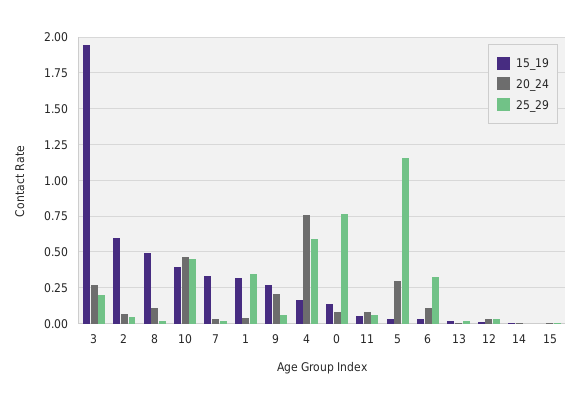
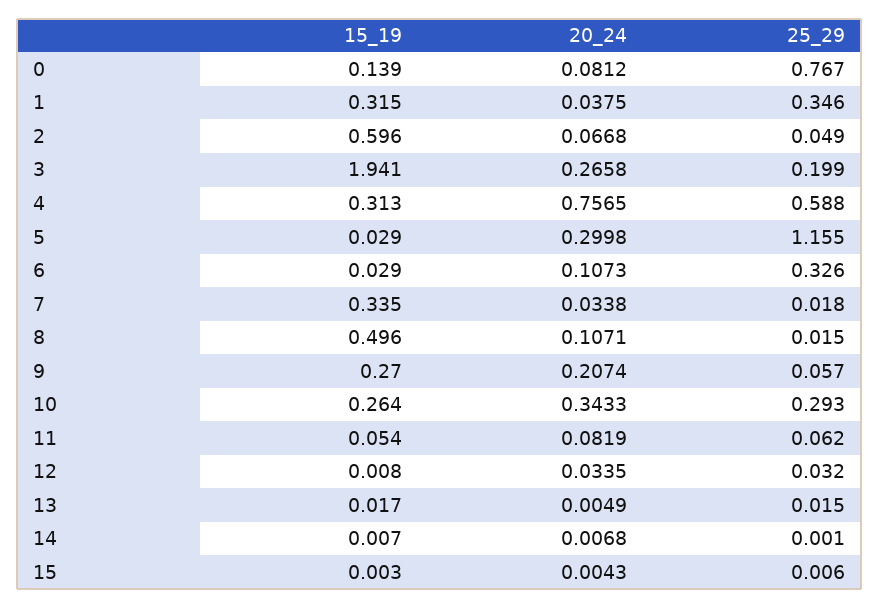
15_19, 10: 0.4 -> 0.264
20_24, 10: 0.45 -> 0.3433
25_29, 10: 0.45 -> 0.293
15_19, 4: 0.15 -> 0.313

